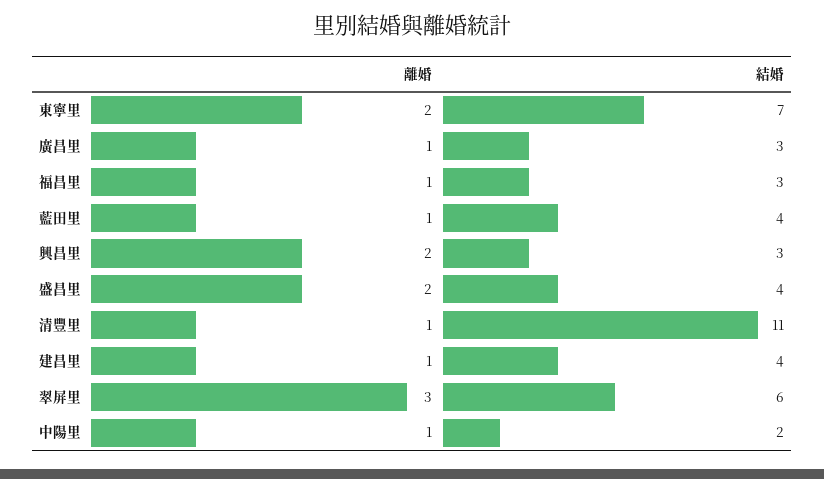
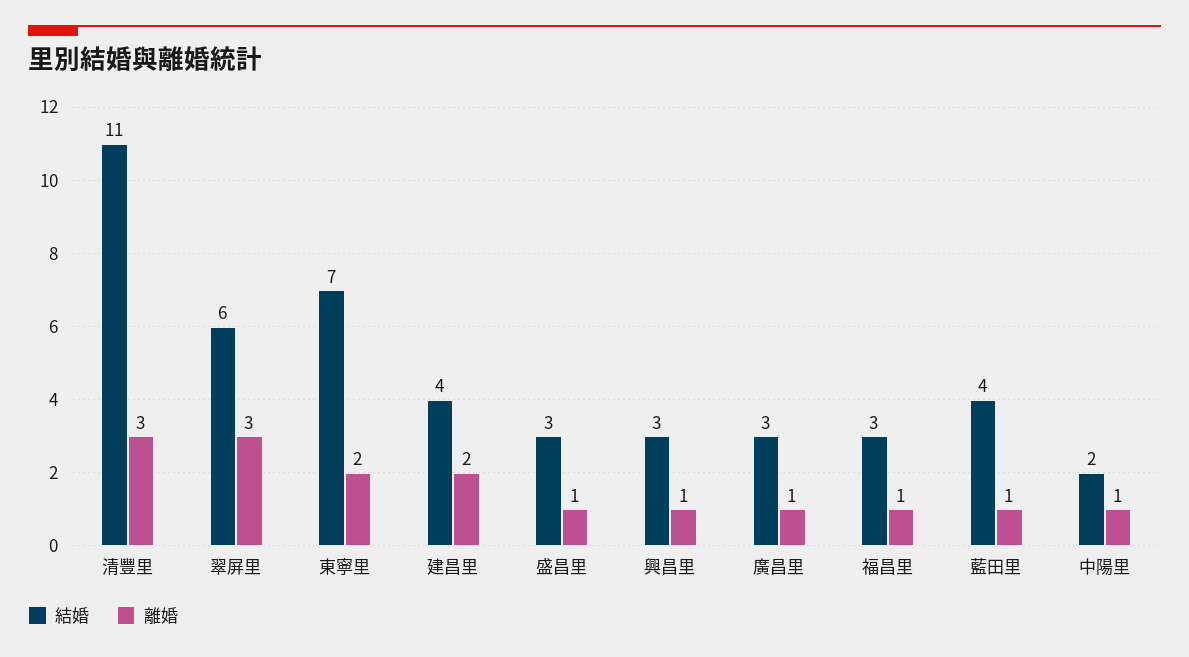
離婚, 興昌里: 2 -> 1
離婚, 盛昌里: 2 -> 1
結婚, 盛昌里: 4 -> 3
離婚, 清豐里: 1 -> 3
離婚, 建昌里: 1 -> 2

